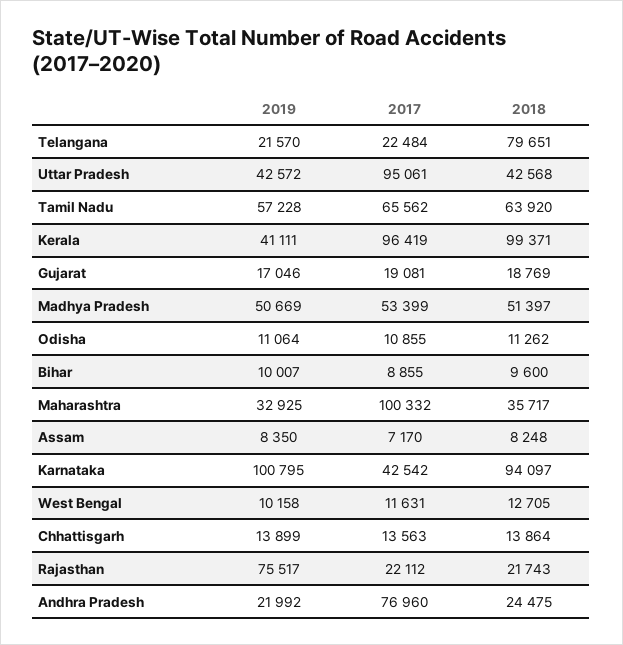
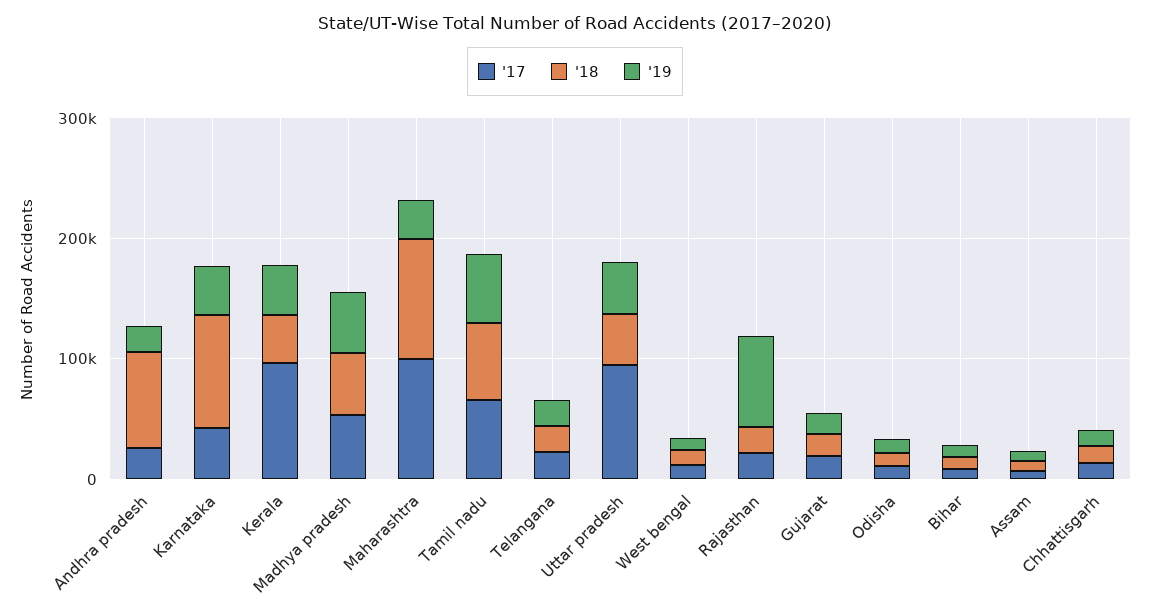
2018, Telangana: 79651 -> 20000
2018, Kerala: 99371 -> 40000
2018, Maharashtra: 35717 -> 100000
2019, Karnataka: 100795 -> 40000
2017, Andhra Pradesh: 76960 -> 20000
2018, Andhra Pradesh: 24475 -> 80000

